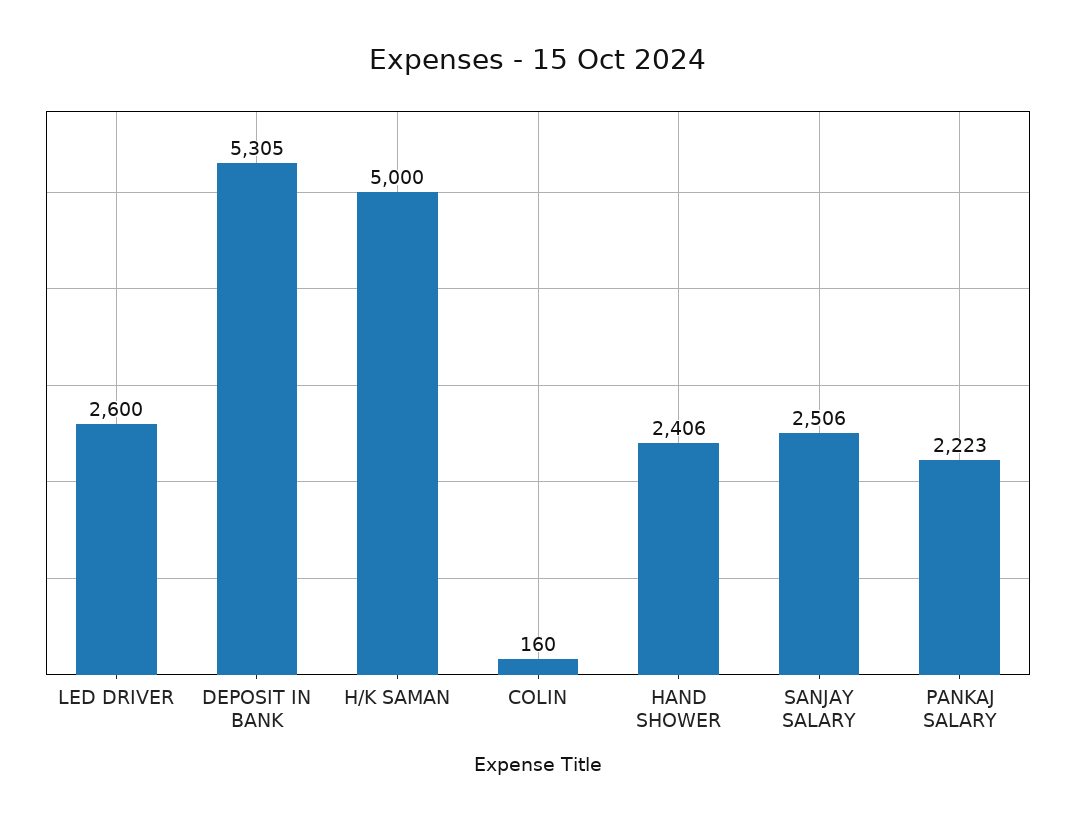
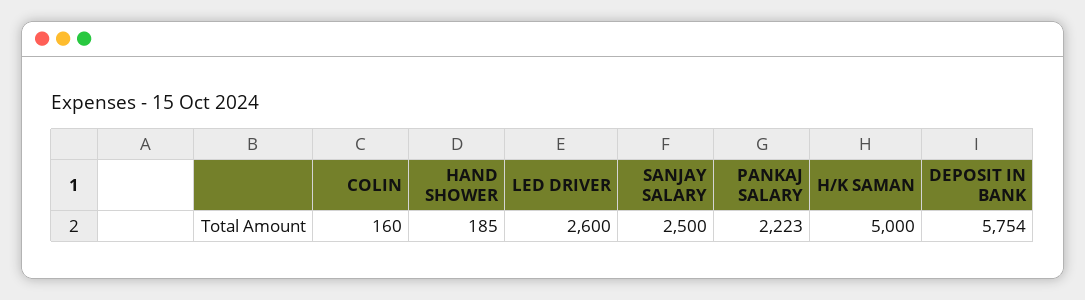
DEPOSIT IN BANK: 5305 -> 5754
HAND SHOWER: 2406 -> 185
SANJAY SALARY: 2506 -> 2500

